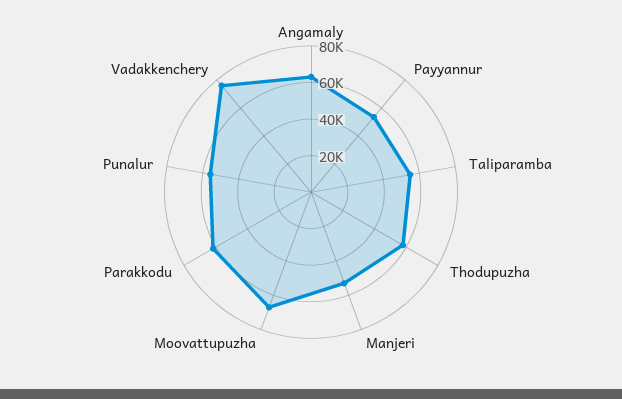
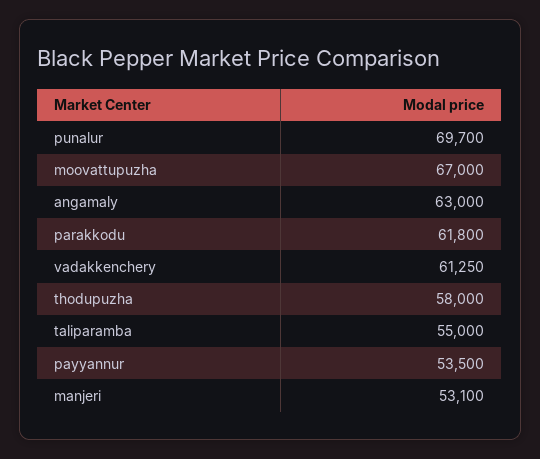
Punalur: 55000 -> 69700
Vadakkenchery: 75000 -> 61250

